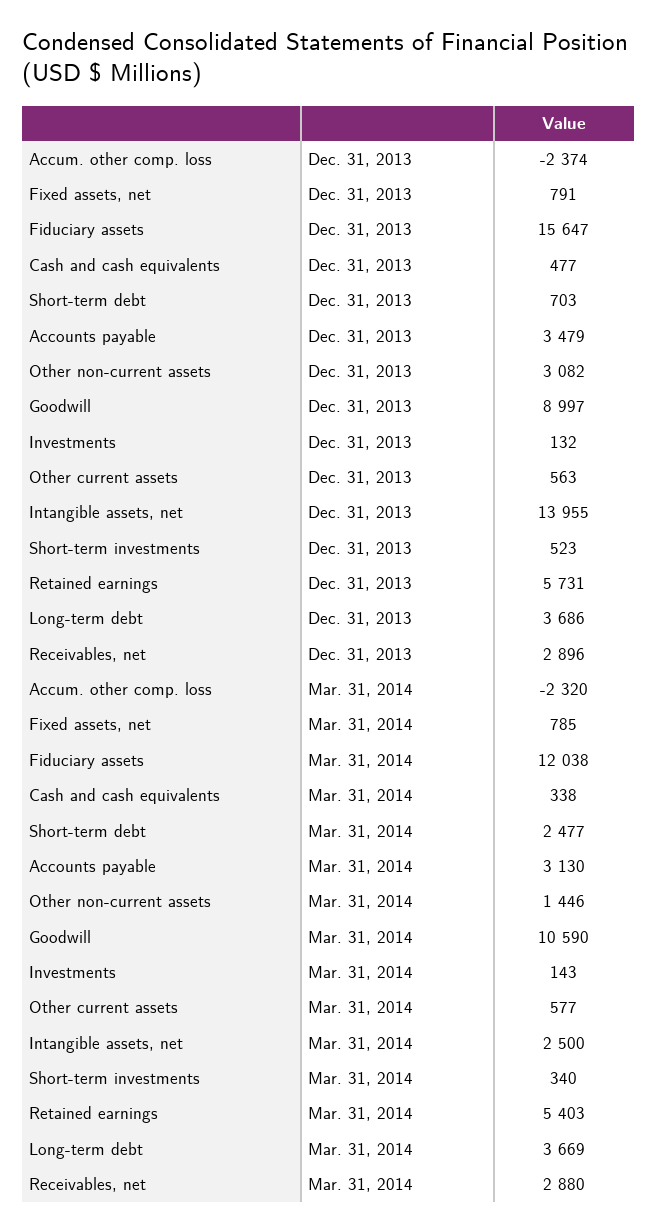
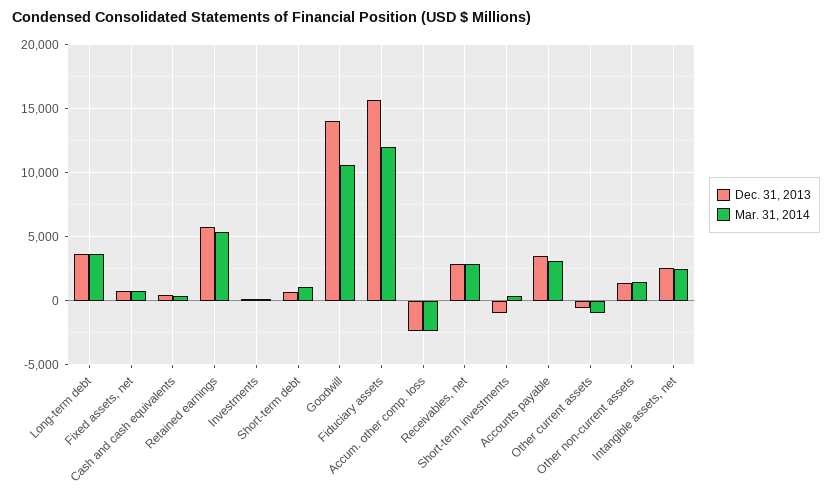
Dec. 31, 2013, Other non-current assets: 3082 -> 1500
Dec. 31, 2013, Goodwill: 8997 -> 14000
Dec. 31, 2013, Other current assets: 563 -> -500
Dec. 31, 2013, Intangible assets, net: 13955 -> 2500
Dec. 31, 2013, Short-term investments: 523 -> -1000
Mar. 31, 2014, Short-term debt: 2477 -> 1000
Mar. 31, 2014, Other current assets: 577 -> -1000

